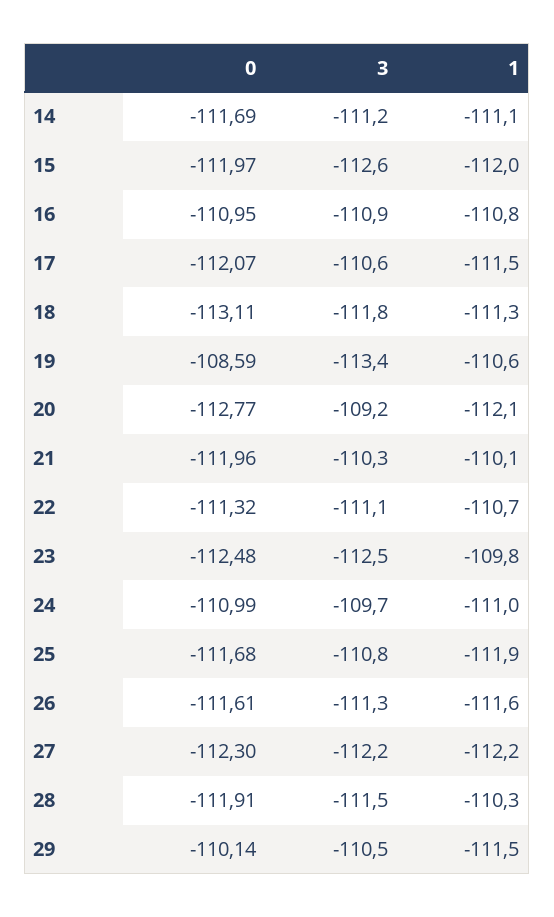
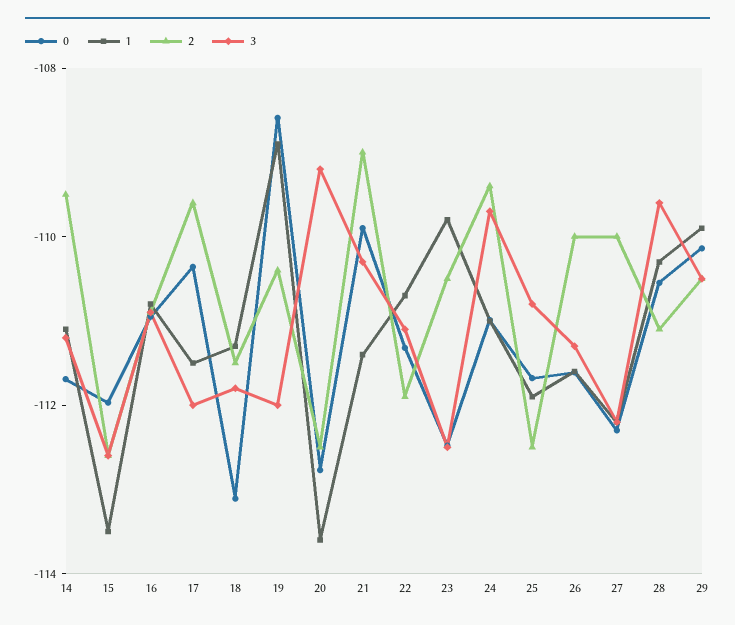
1, 15: -112 -> -113.5
0, 17: -112.07 -> -110.5
3, 17: -110.6 -> -112
3, 19: -113.4 -> -112
1, 19: -110.6 -> -109
1, 20: -112.1 -> -113.5
0, 21: -111.96 -> -110
1, 21: -110.1 -> -111.5
0, 28: -111.91 -> -110.5
3, 28: -111.5 -> -109.5
1, 29: -111.5 -> -110
2, 14: none -> -109.5
2, 15: none -> -112.5
2, 16: none -> -111
2, 17: none -> -109.5
2, 18: none -> -111.5
2, 19: none -> -110.5
2, 20: none -> -112.5
2, 21: none -> -109
2, 22: none -> -112
2, 23: none -> -110.5
2, 24: none -> -109.5
2, 25: none -> -112.5
2, 26: none -> -110
2, 27: none -> -110
2, 28: none -> -111
2, 29: none -> -110.5

